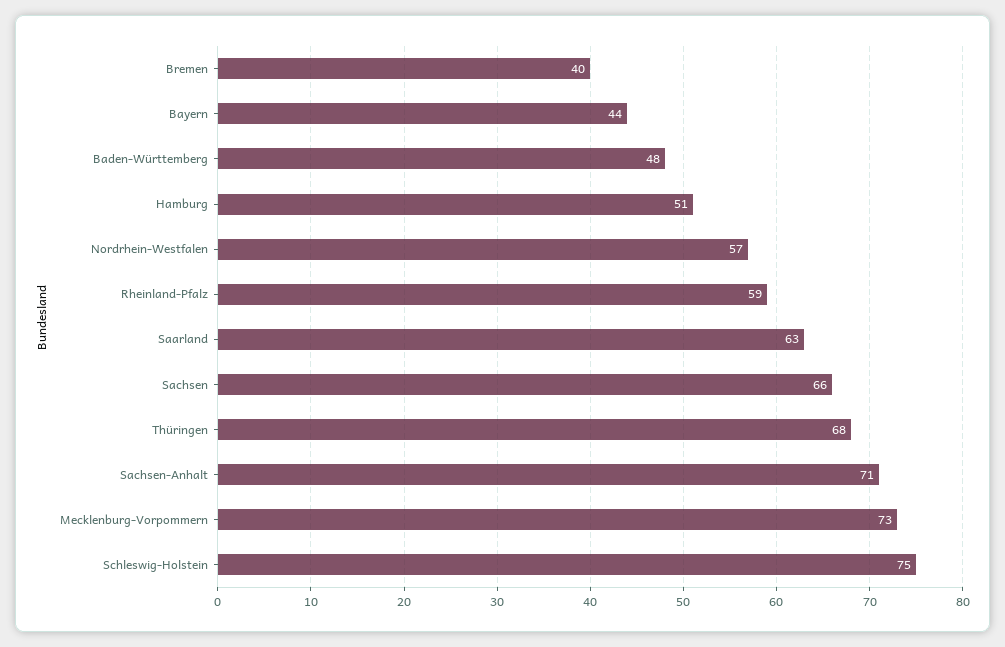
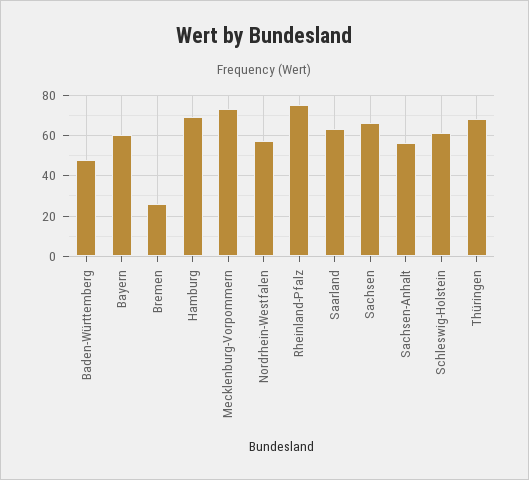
Bremen: 40 -> 25
Bayern: 44 -> 60
Hamburg: 51 -> 70
Rheinland-Pfalz: 59 -> 75
Sachsen-Anhalt: 71 -> 55
Schleswig-Holstein: 75 -> 60

